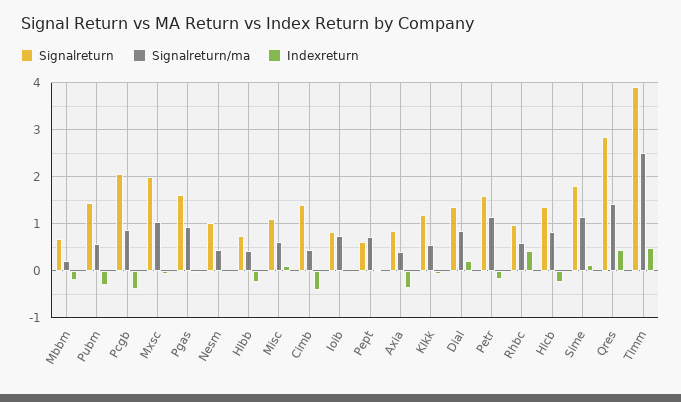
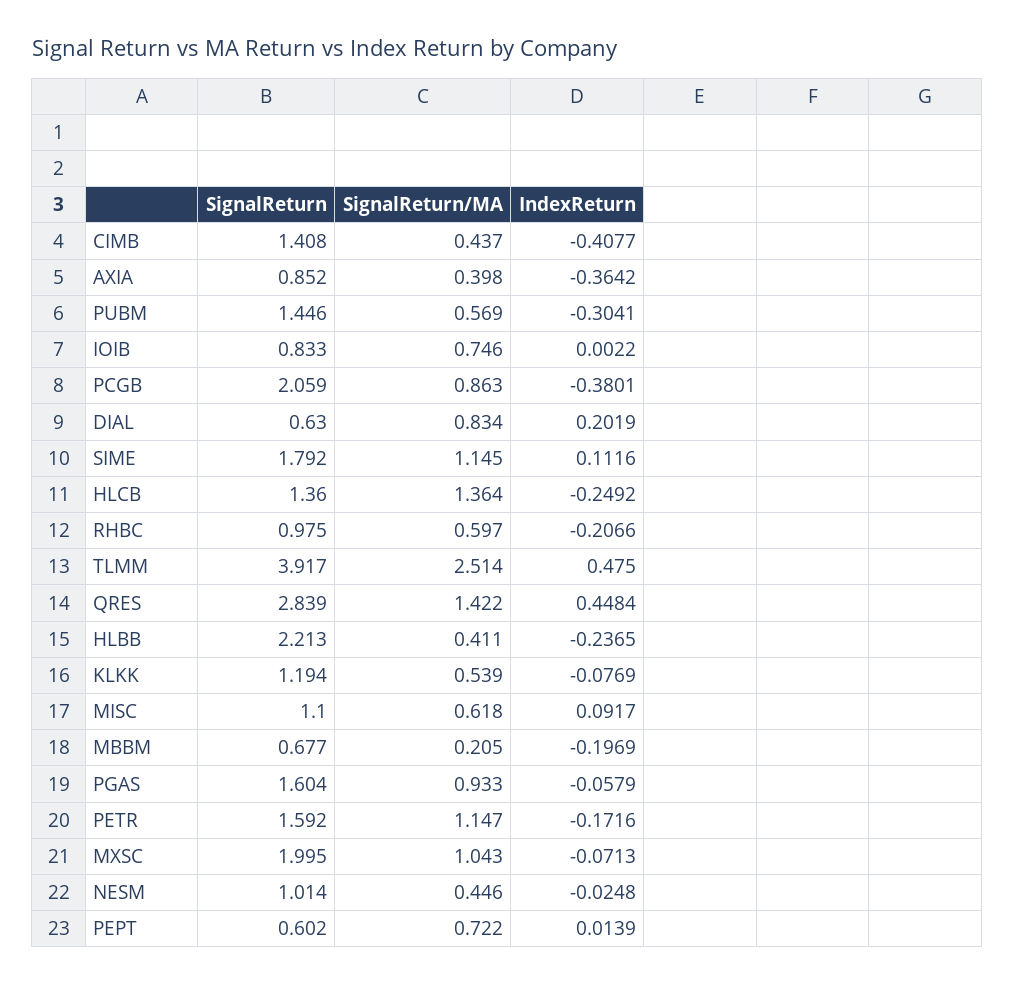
Signalreturn, Hlbb: 0.8 -> 2.213
Signalreturn, Dial: 1.4 -> 0.63
Indexreturn, Rhbc: 0.4 -> -0.2066
Signalreturn/ma, Hlcb: 0.8 -> 1.364

